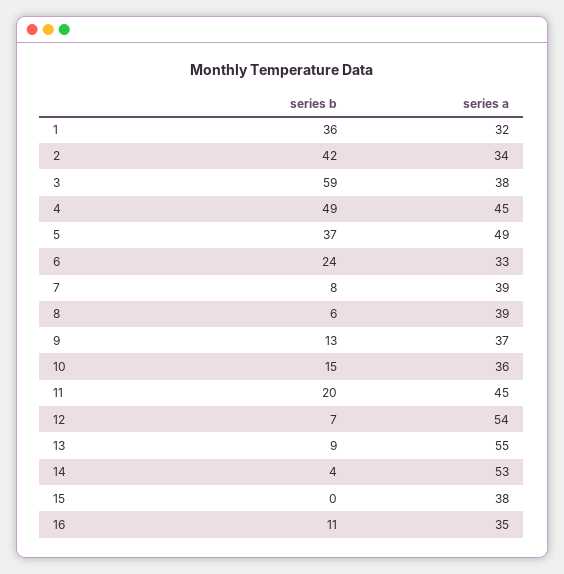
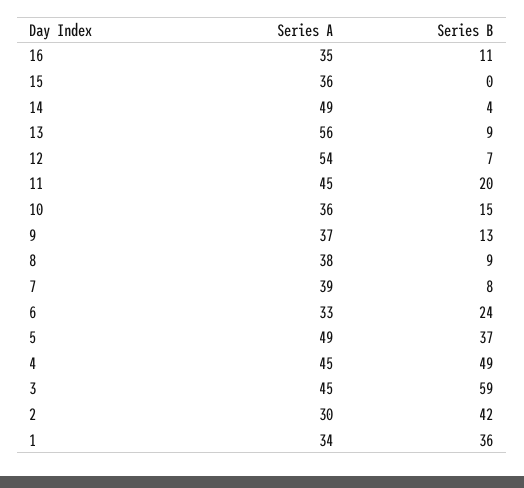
series a, 1: 32 -> 34
series a, 2: 34 -> 30
series a, 3: 38 -> 45
series b, 8: 6 -> 9
series a, 8: 39 -> 38
series a, 13: 55 -> 56
series a, 14: 53 -> 49
series a, 15: 38 -> 36

